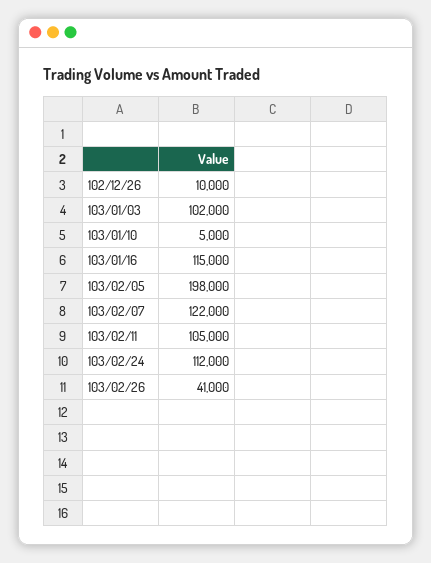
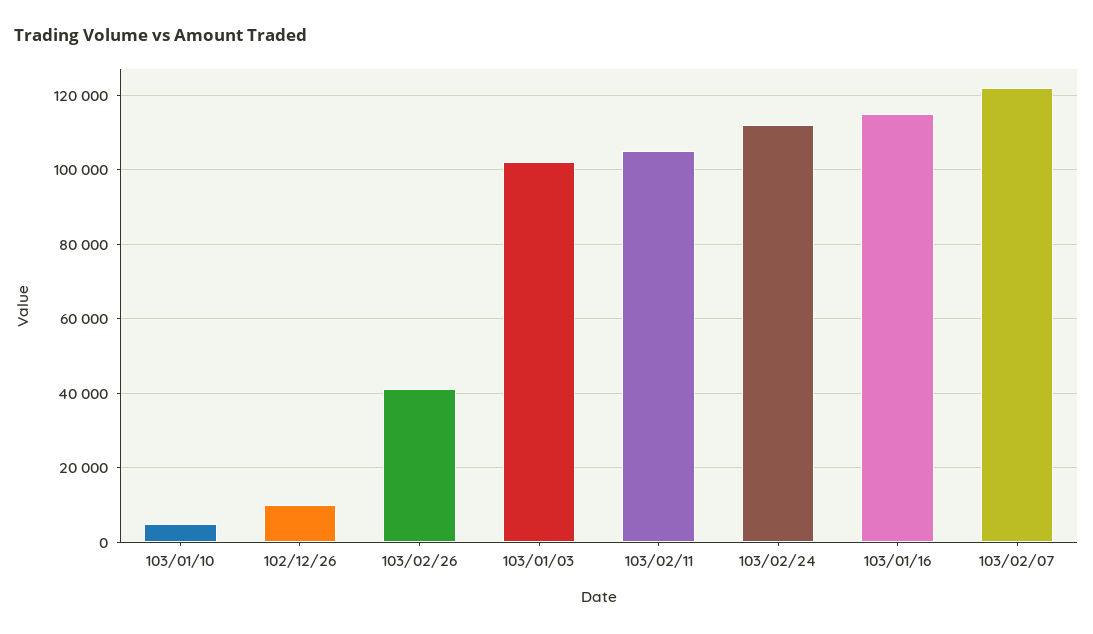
103/02/05: 198000 -> none

